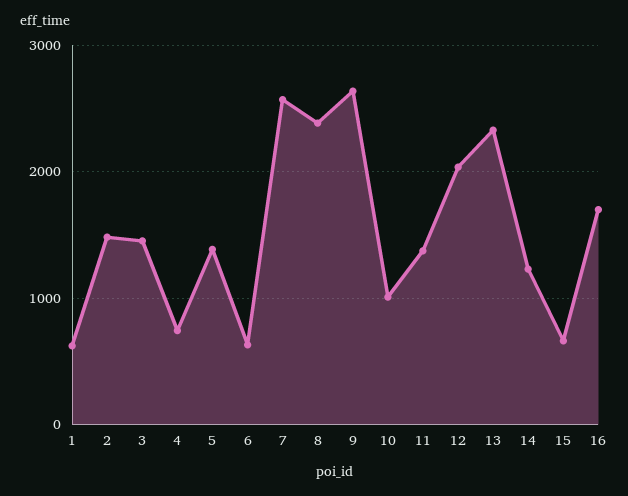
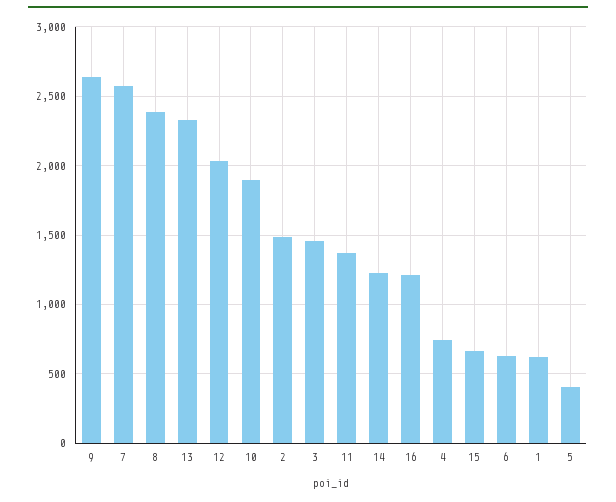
5: 1400 -> 400
10: 1000 -> 1900
16: 1700 -> 1200

